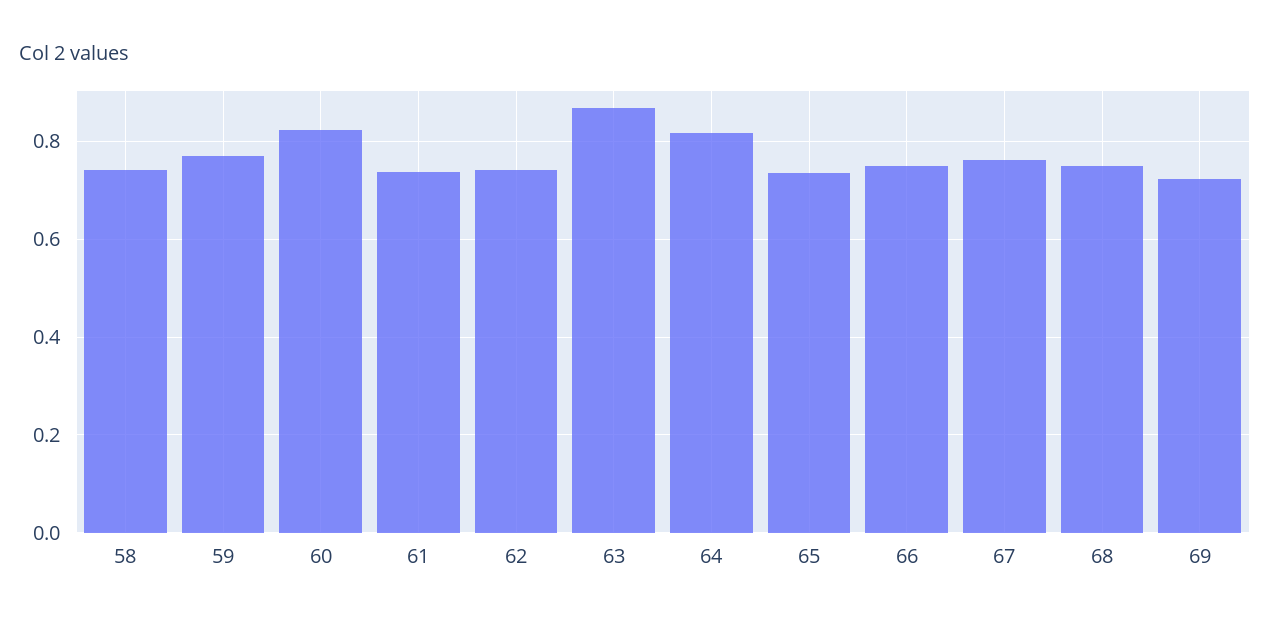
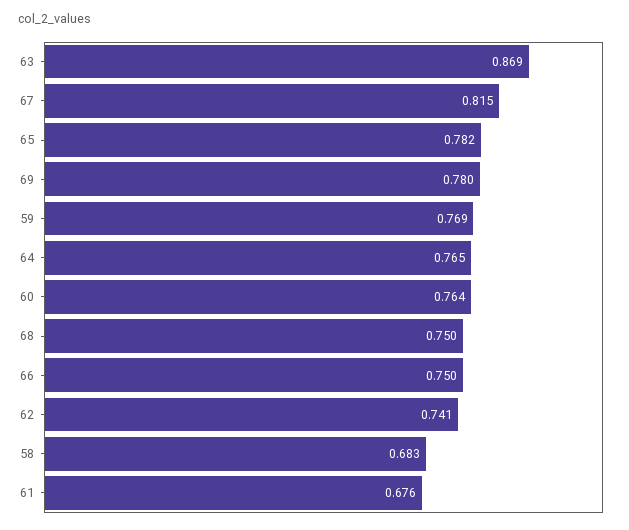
58: 0.74 -> 0.683
60: 0.82 -> 0.764
61: 0.74 -> 0.676
64: 0.82 -> 0.765
65: 0.74 -> 0.782
67: 0.76 -> 0.815
69: 0.72 -> 0.78

